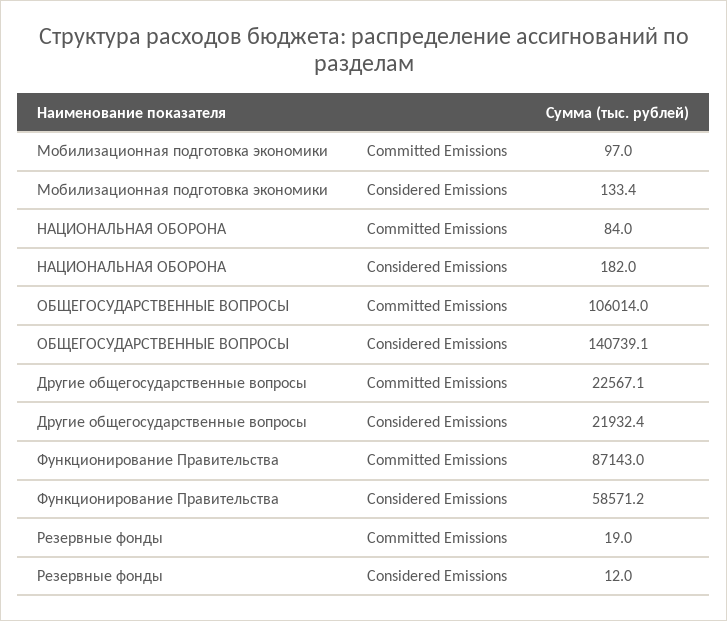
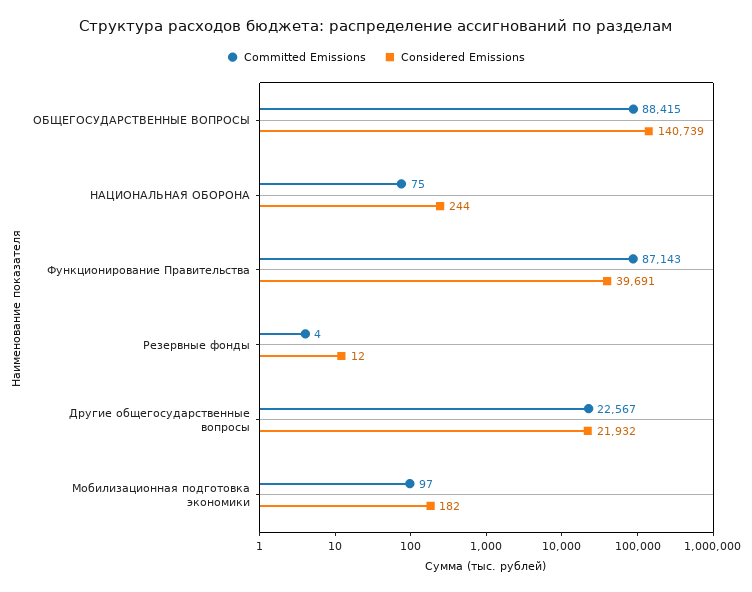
Considered Emissions, Мобилизационная подготовка экономики: 133.4 -> 182
Committed Emissions, НАЦИОНАЛЬНАЯ ОБОРОНА: 84 -> 75
Considered Emissions, НАЦИОНАЛЬНАЯ ОБОРОНА: 182 -> 244
Committed Emissions, ОБЩЕГОСУДАРСТВЕННЫЕ ВОПРОСЫ: 106014 -> 88415
Considered Emissions, Функционирование Правительства: 58571.2 -> 39691
Committed Emissions, Резервные фонды: 19 -> 4

